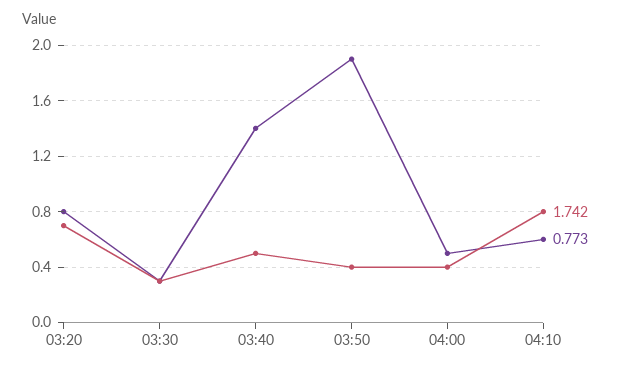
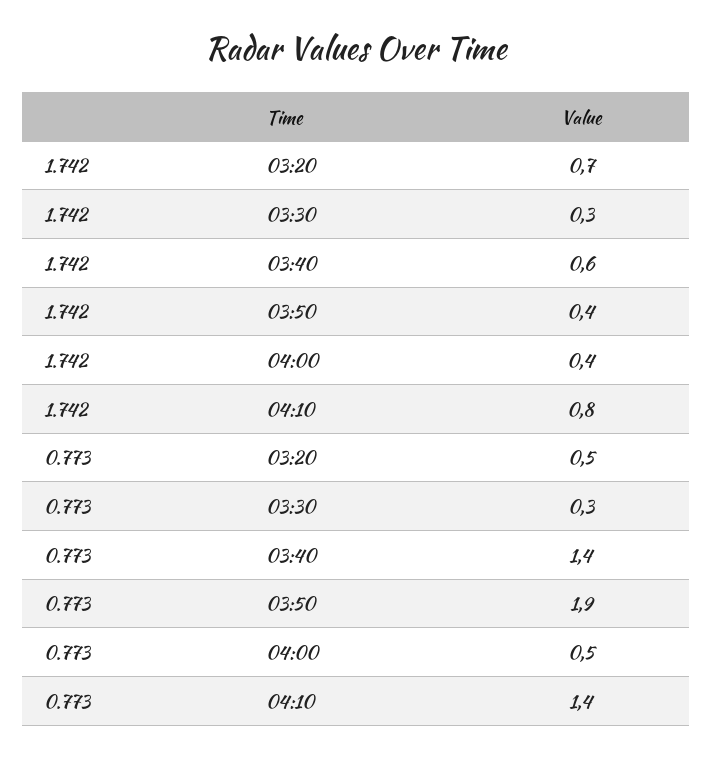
0.773, 03:20: 0.8 -> 0.5
1.742, 03:40: 0.5 -> 0.6
0.773, 04:10: 0.6 -> 1.4

